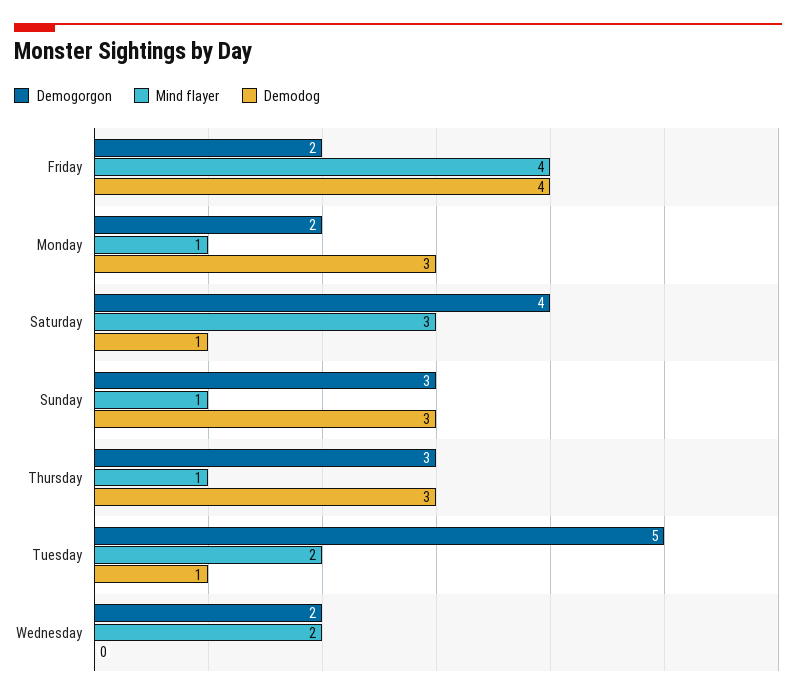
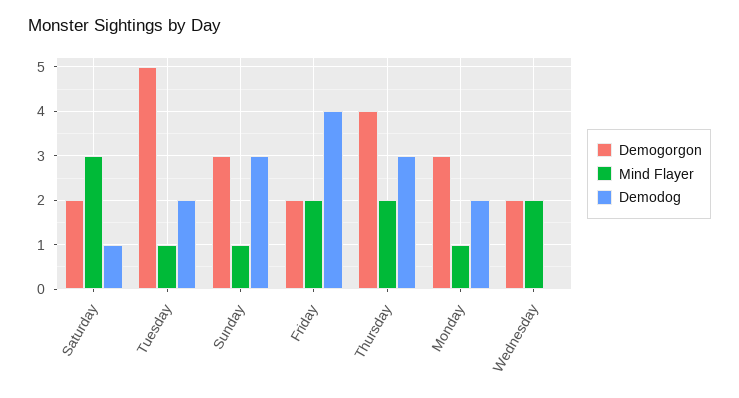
Mind flayer, Friday: 4 -> 2
Demogorgon, Monday: 2 -> 3
Demodog, Monday: 3 -> 2
Demogorgon, Saturday: 4 -> 2
Demogorgon, Thursday: 3 -> 4
Mind flayer, Thursday: 1 -> 2
Mind flayer, Tuesday: 2 -> 1
Demodog, Tuesday: 1 -> 2

